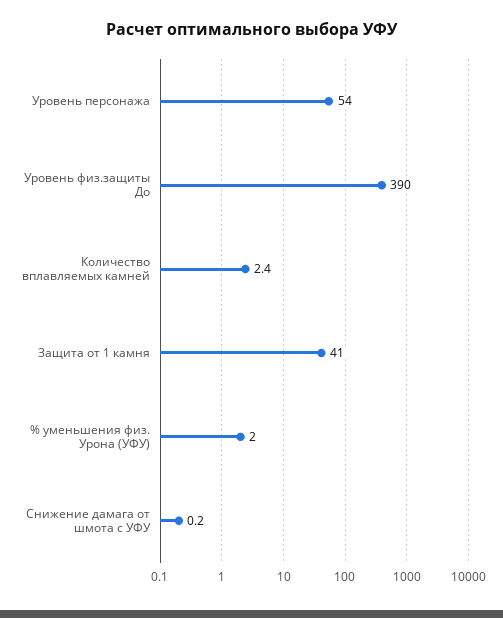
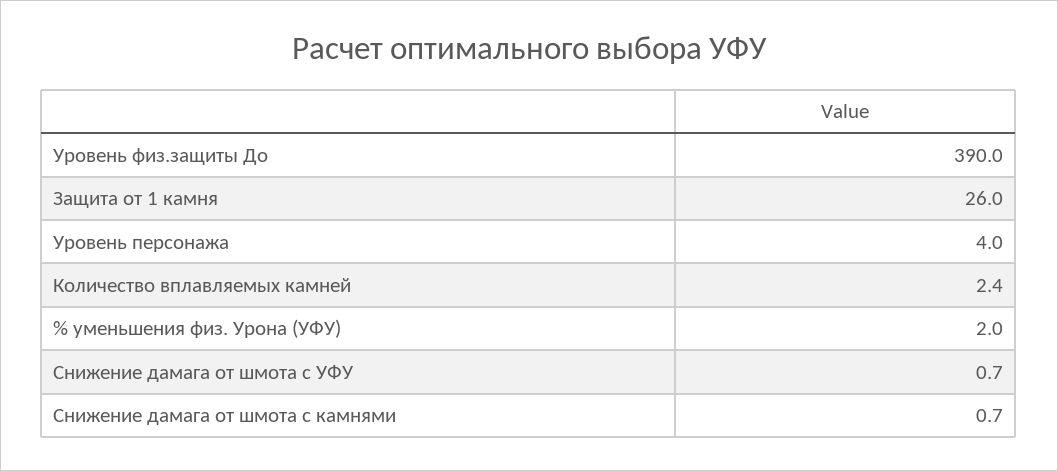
Уровень персонажа: 54 -> 4
Защита от 1 камня: 41 -> 26
Снижение дамага от шмота с УФУ: 0.2 -> 0.7
Снижение дамага от шмота с камнями: none -> 0.7

